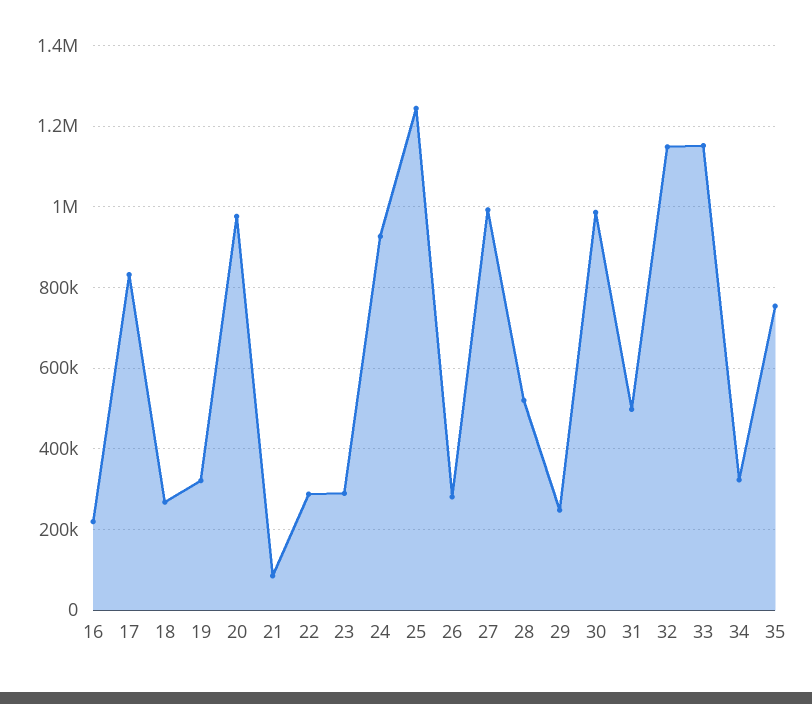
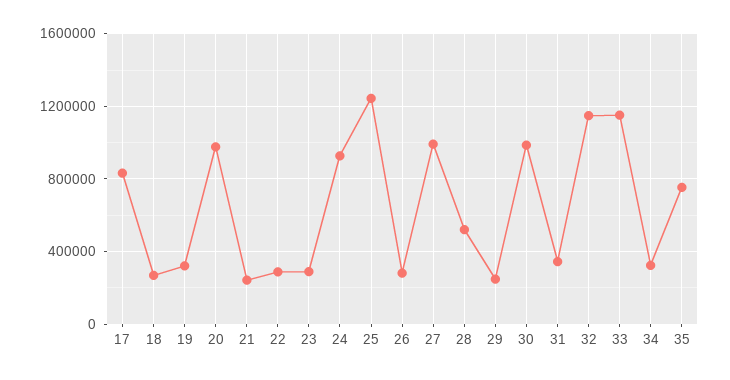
16: 220000 -> none
21: 80000 -> 250000
31: 500000 -> 350000

